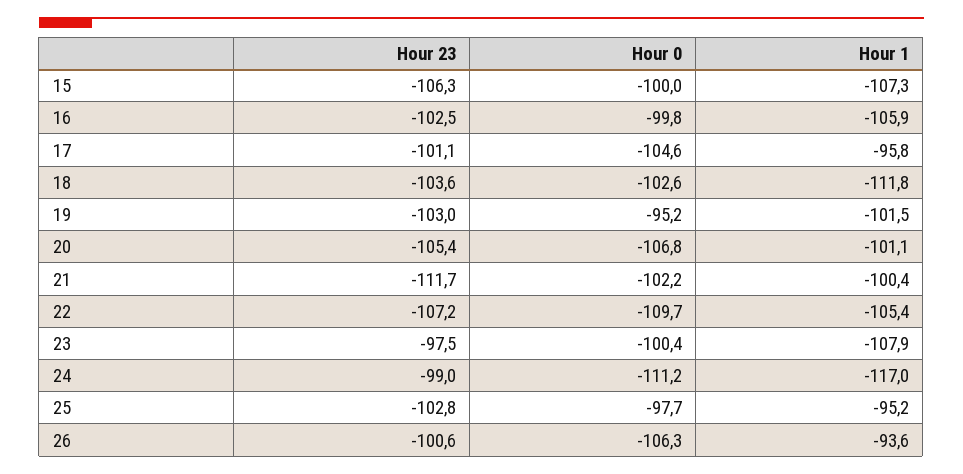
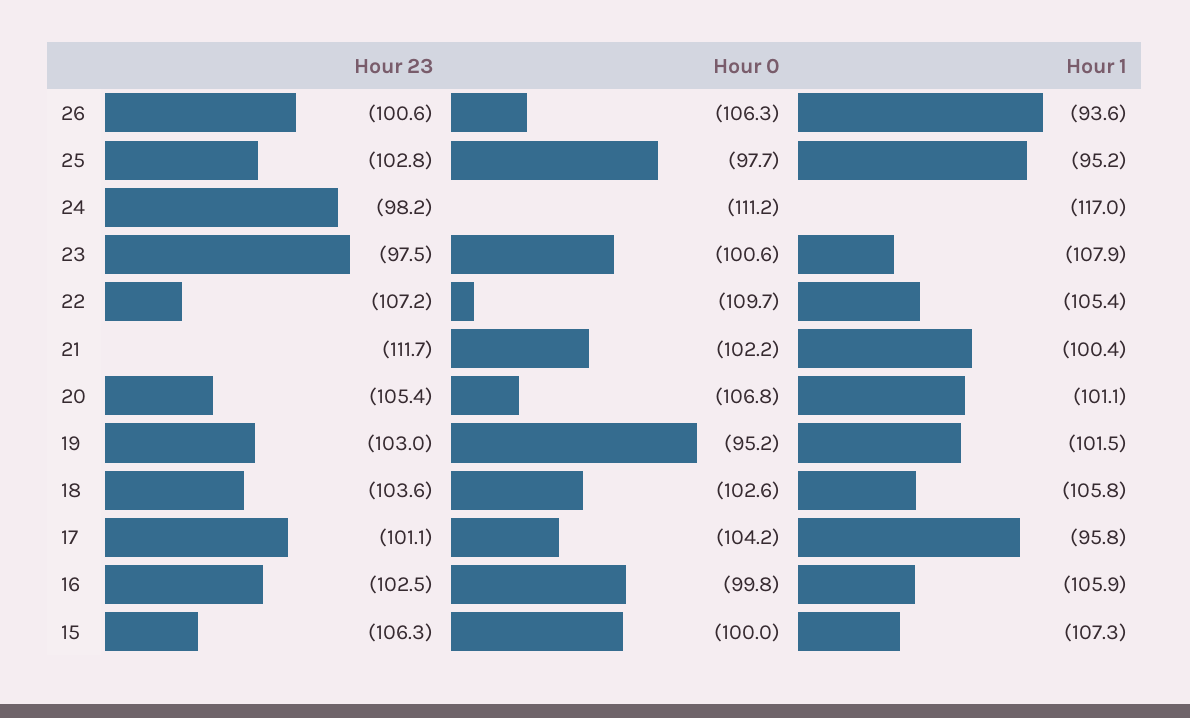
Hour 0, 17: -104.6 -> -104.2
Hour 1, 18: -111.8 -> -105.8
Hour 0, 23: -100.4 -> -100.6
Hour 23, 24: -99 -> -98.2

